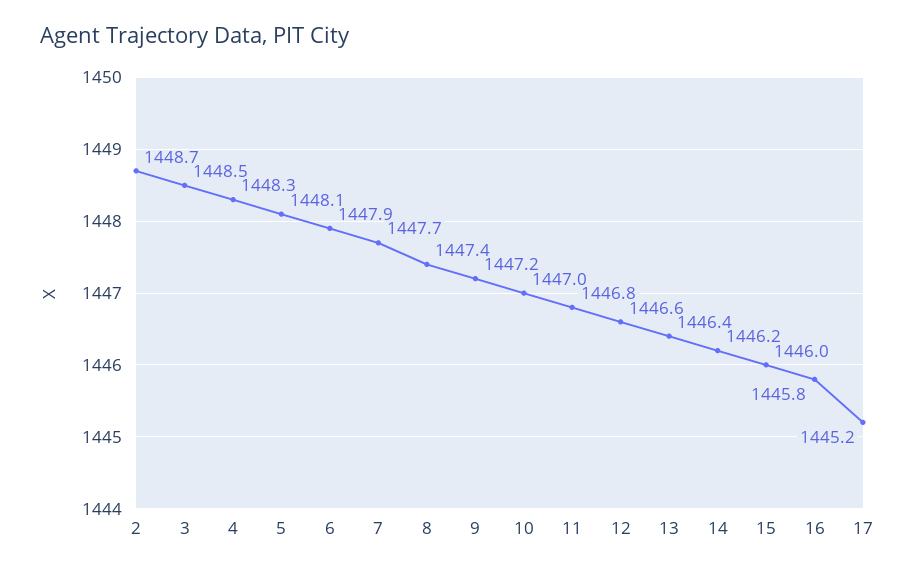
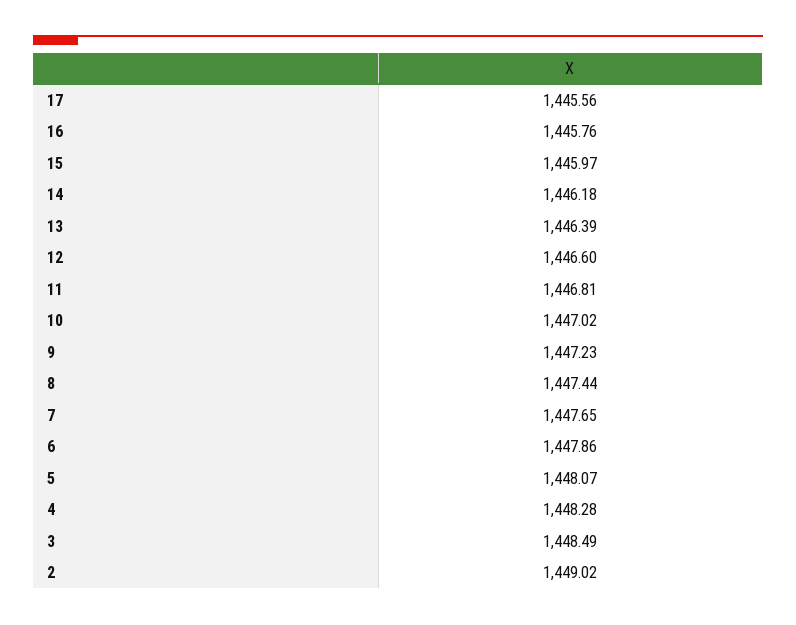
2: 1448.7 -> 1449.02
17: 1445.2 -> 1445.56

